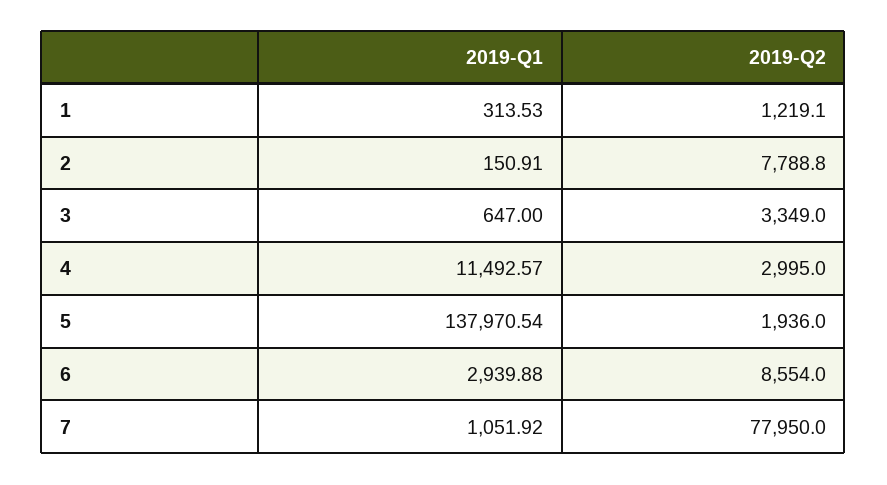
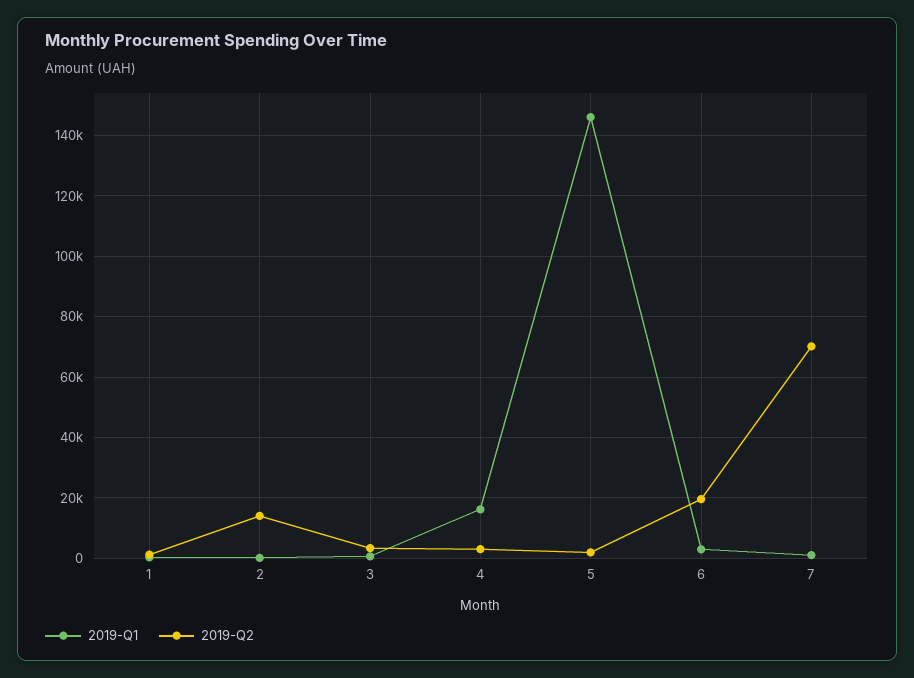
2019-Q2, 2: 7788.8 -> 14000
2019-Q1, 4: 11492.57 -> 16000
2019-Q1, 5: 137970.54 -> 146000
2019-Q2, 6: 8554 -> 20000
2019-Q2, 7: 77950 -> 70000

